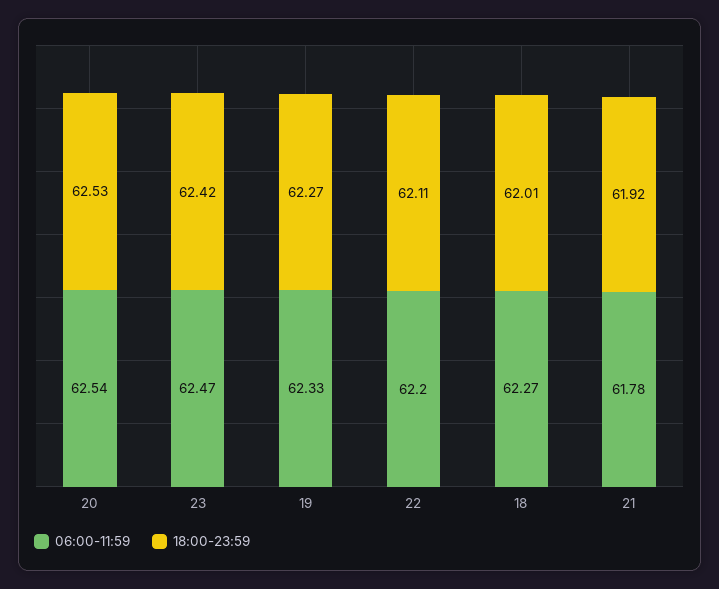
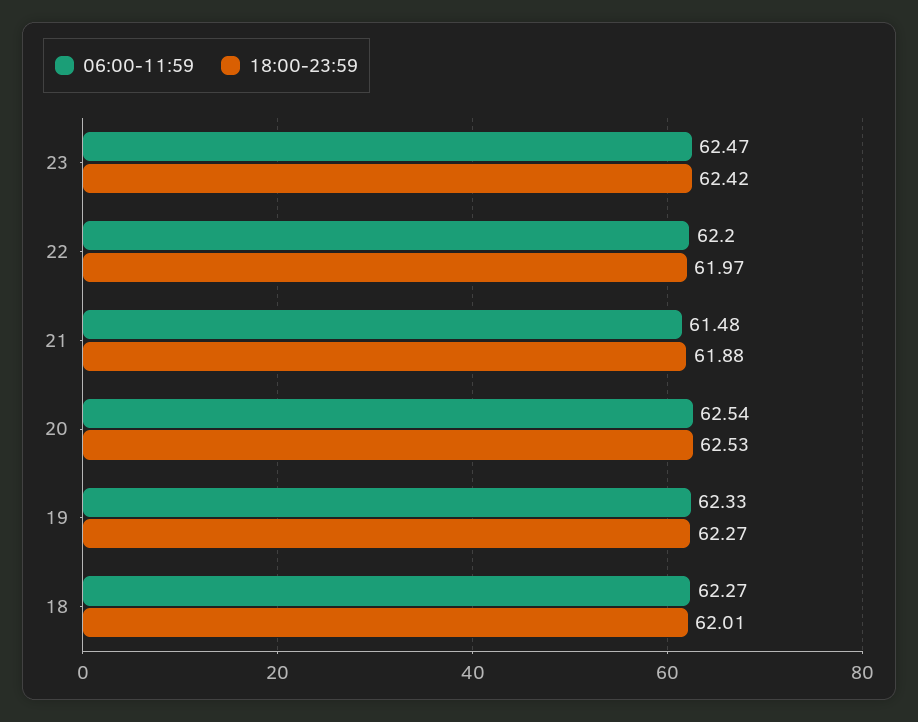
18:00-23:59, 22: 62.11 -> 61.97
06:00-11:59, 21: 61.78 -> 61.48
18:00-23:59, 21: 61.92 -> 61.88

